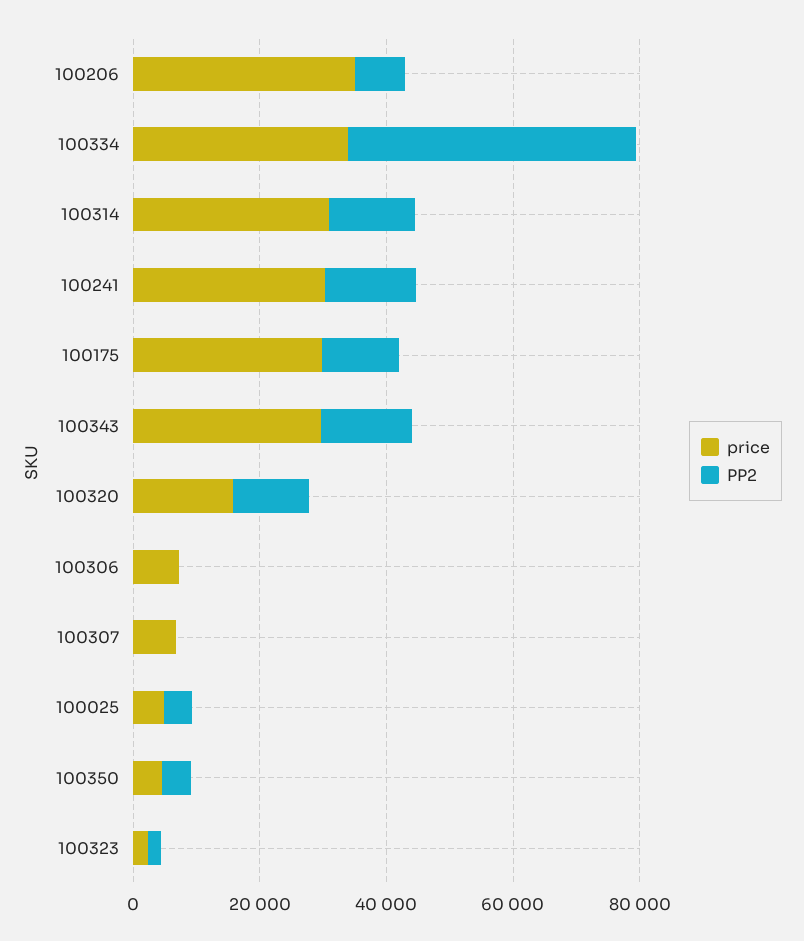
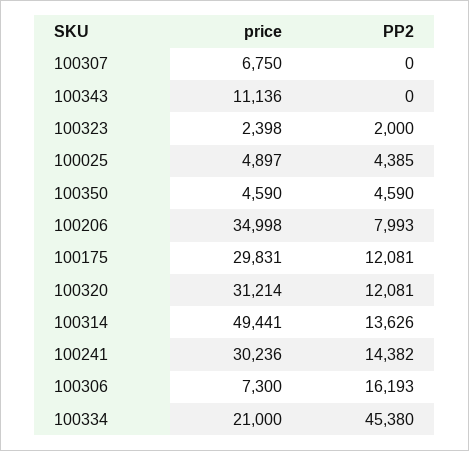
price, 100334: 35000 -> 21000
price, 100314: 30000 -> 49441
price, 100343: 30000 -> 11136
PP2, 100343: 15000 -> 0
price, 100320: 15000 -> 31214
PP2, 100306: 0 -> 16193

